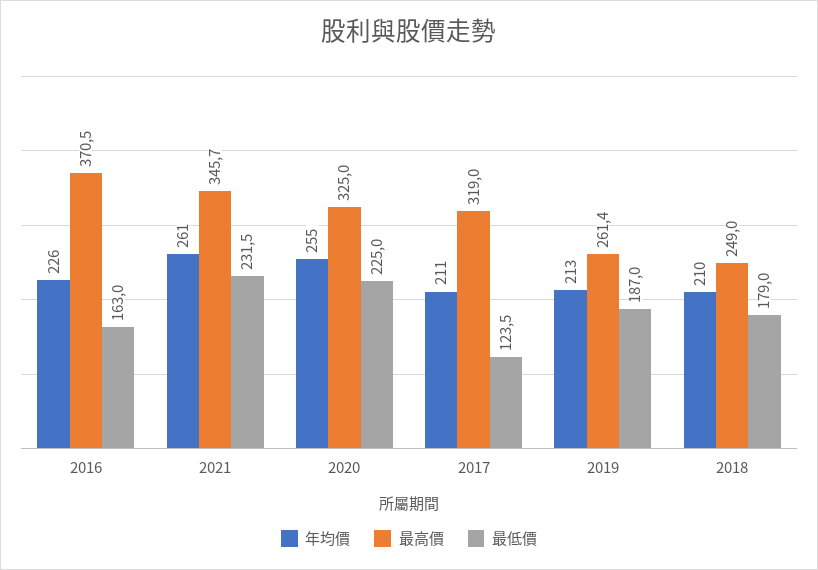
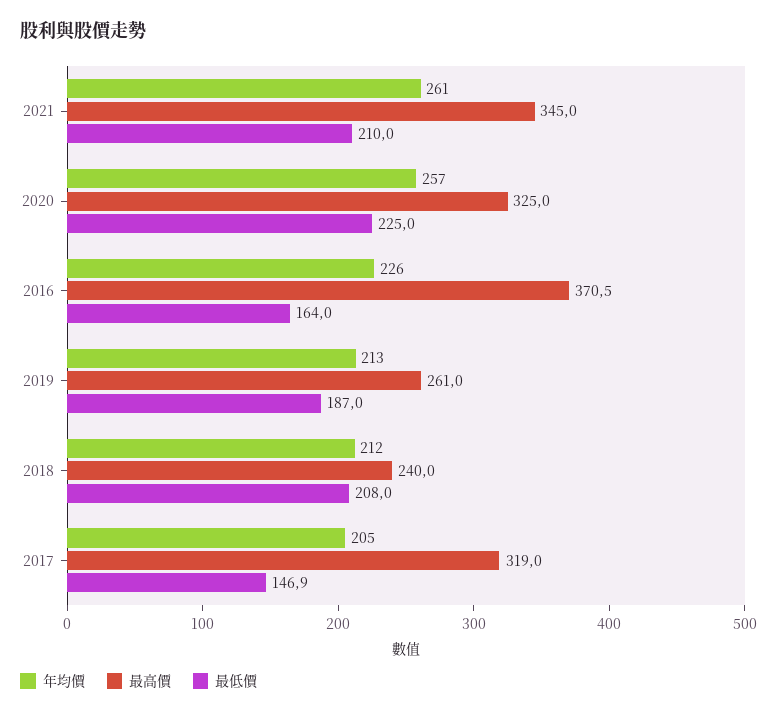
最低價, 2016: 163 -> 164
最高價, 2021: 345.7 -> 345
最低價, 2021: 231.5 -> 210
年均價, 2020: 255 -> 257
年均價, 2017: 211 -> 205
最低價, 2017: 123.5 -> 146.9
最高價, 2019: 261.4 -> 261
年均價, 2018: 210 -> 212
最高價, 2018: 249 -> 240
最低價, 2018: 179 -> 208

